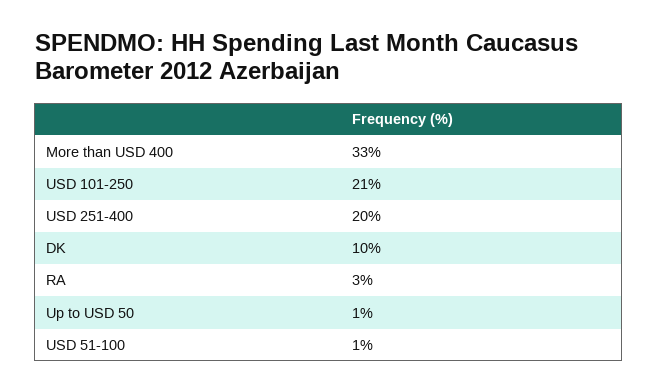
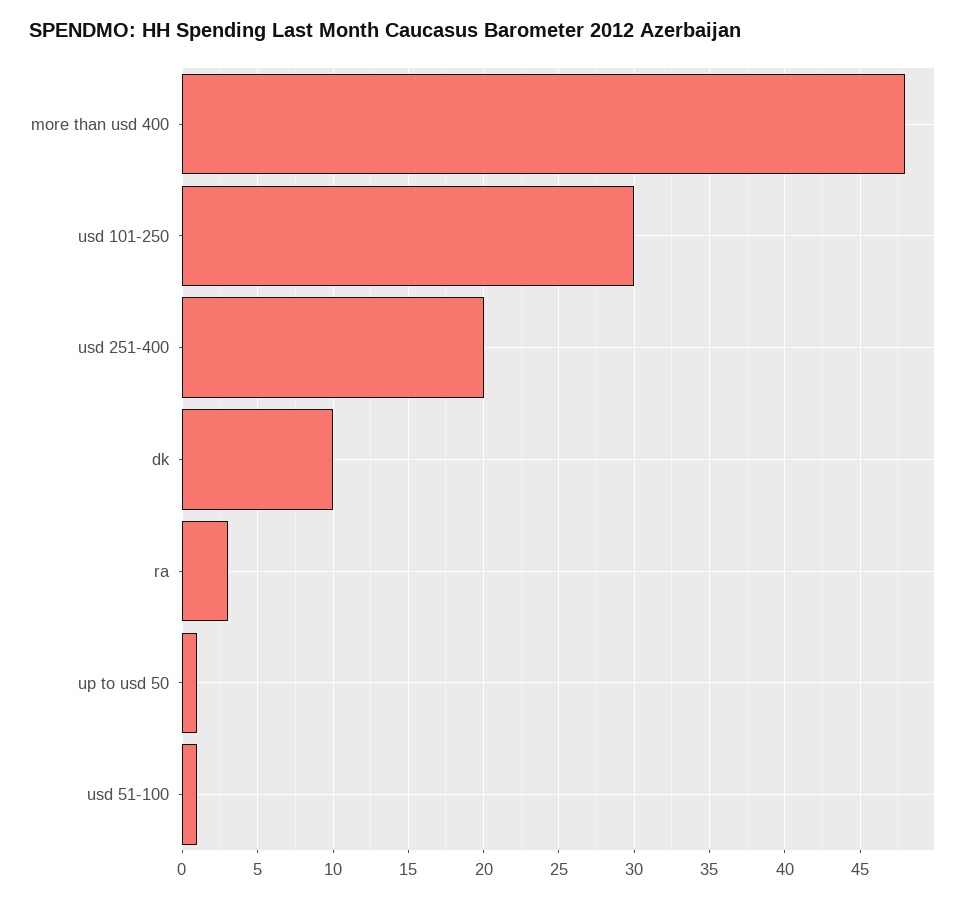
More than USD 400: 33 -> 48
USD 101-250: 21 -> 30

